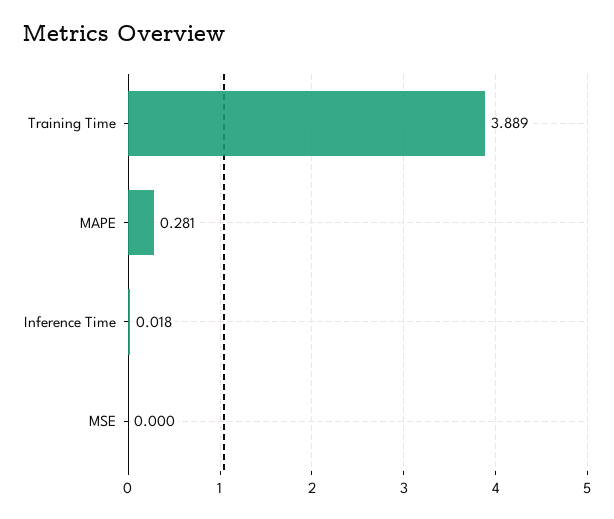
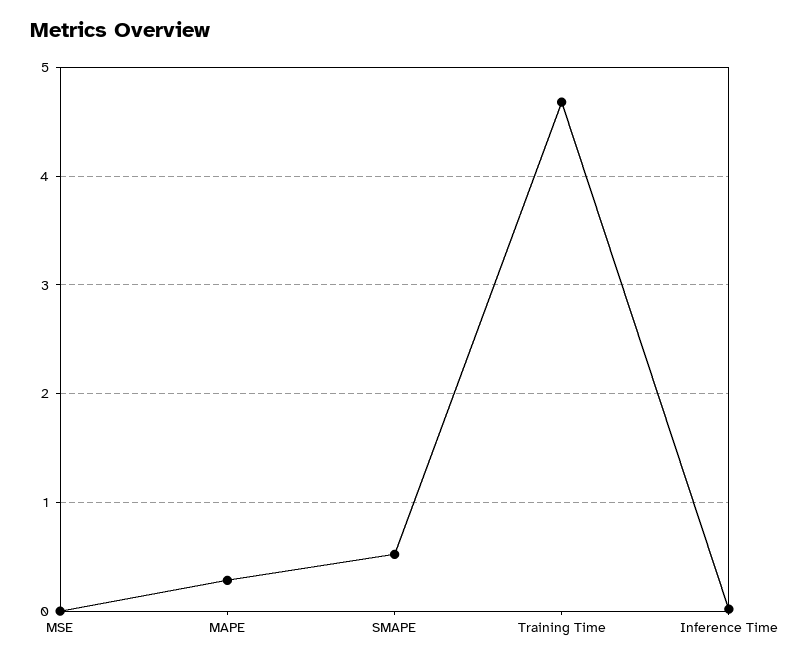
Training Time: 3.889 -> 4.7
SMAPE: none -> 0.5

